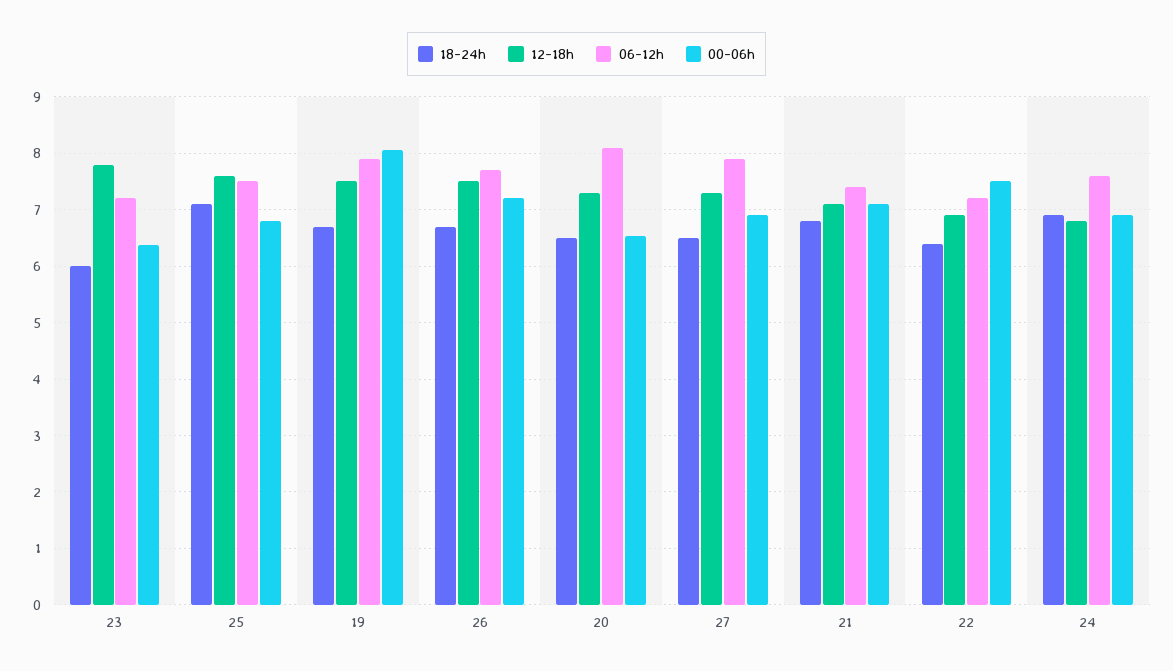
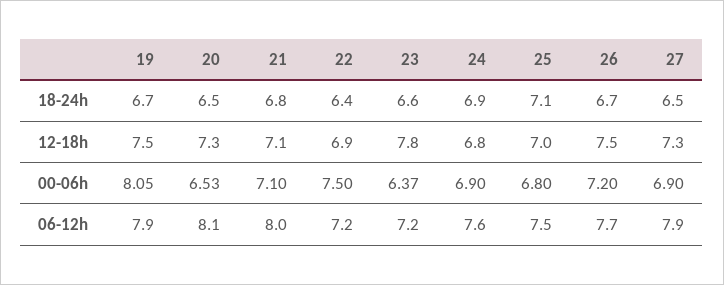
18-24h, 23: 6 -> 6.6
12-18h, 25: 7.6 -> 7
06-12h, 21: 7.4 -> 8

